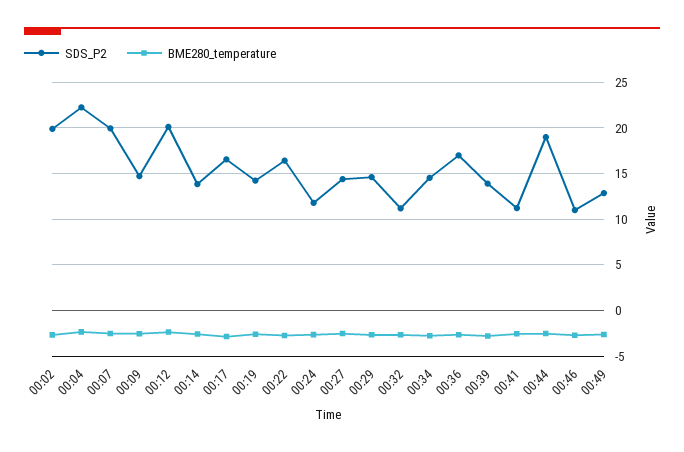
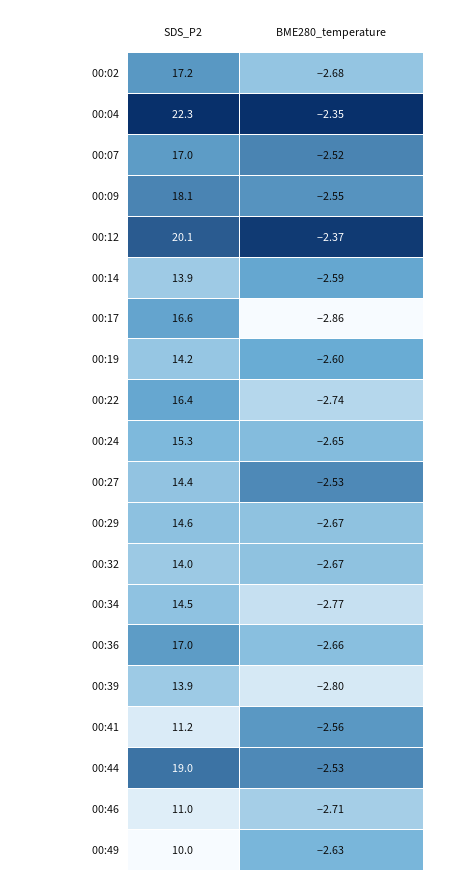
SDS_P2, 00:02: 20 -> 17.2
SDS_P2, 00:07: 20 -> 17
SDS_P2, 00:09: 15 -> 18.1
SDS_P2, 00:24: 12 -> 15.3
SDS_P2, 00:32: 11 -> 14
SDS_P2, 00:49: 13 -> 10

